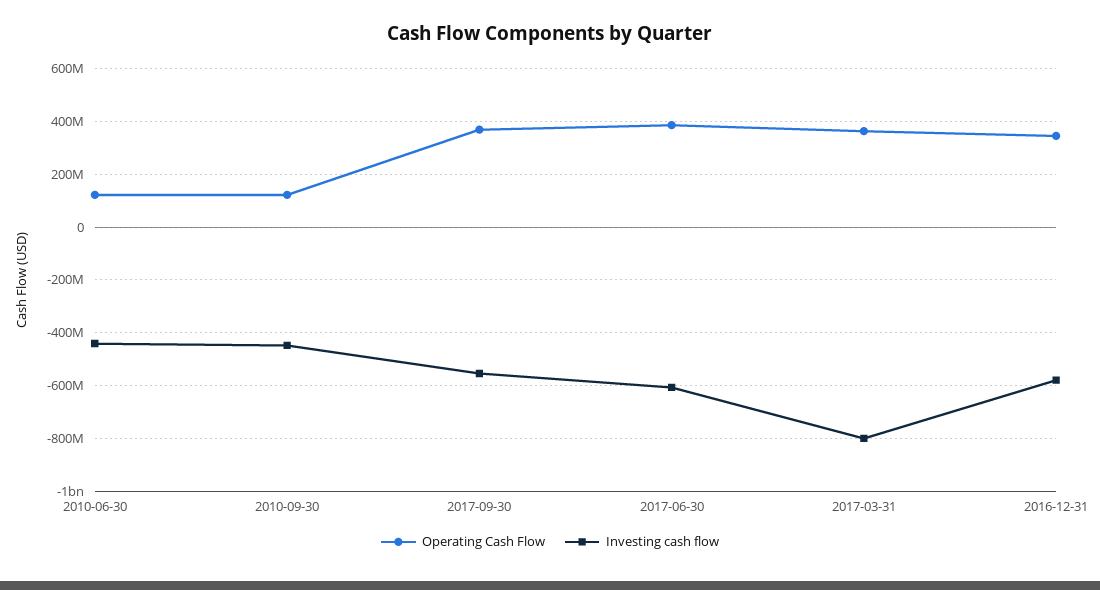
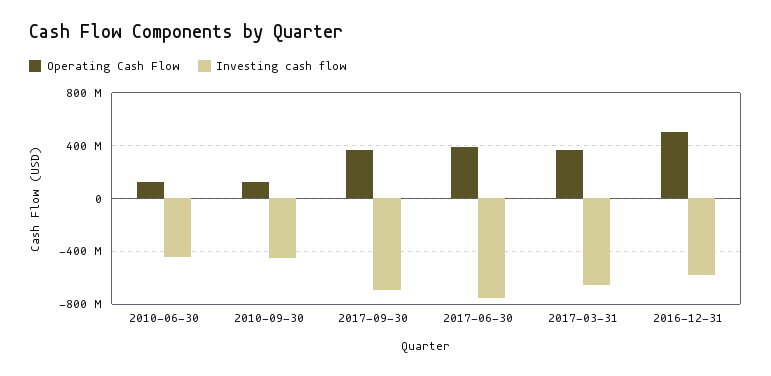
Investing cash flow, 2017-09-30: -550000000 -> -700000000
Investing cash flow, 2017-06-30: -600000000 -> -750000000
Investing cash flow, 2017-03-31: -800000000 -> -650000000
Operating Cash Flow, 2016-12-31: 350000000 -> 500000000

